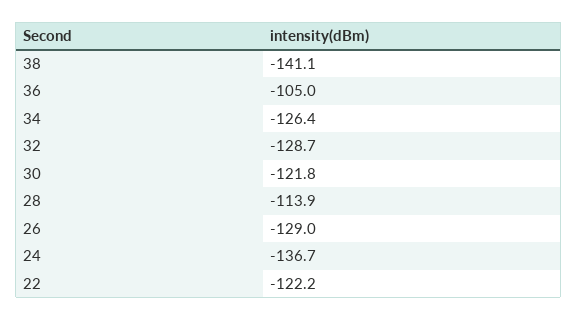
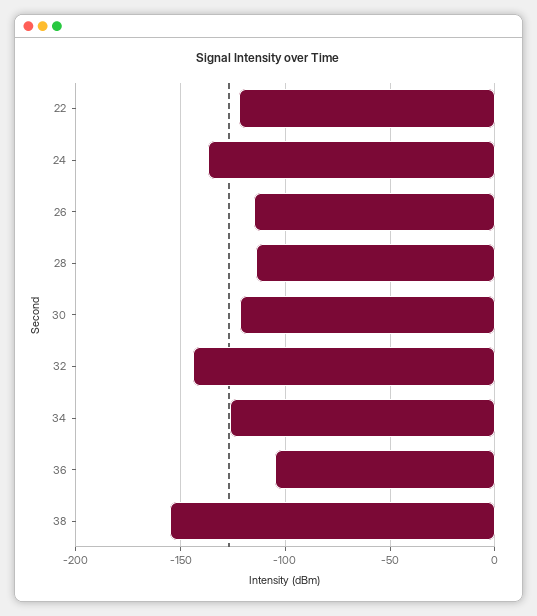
38: -141.1 -> -155
32: -128.7 -> -145
26: -129 -> -115

